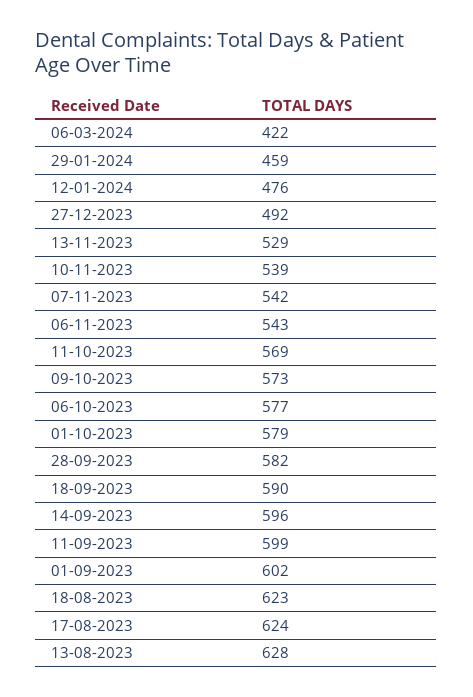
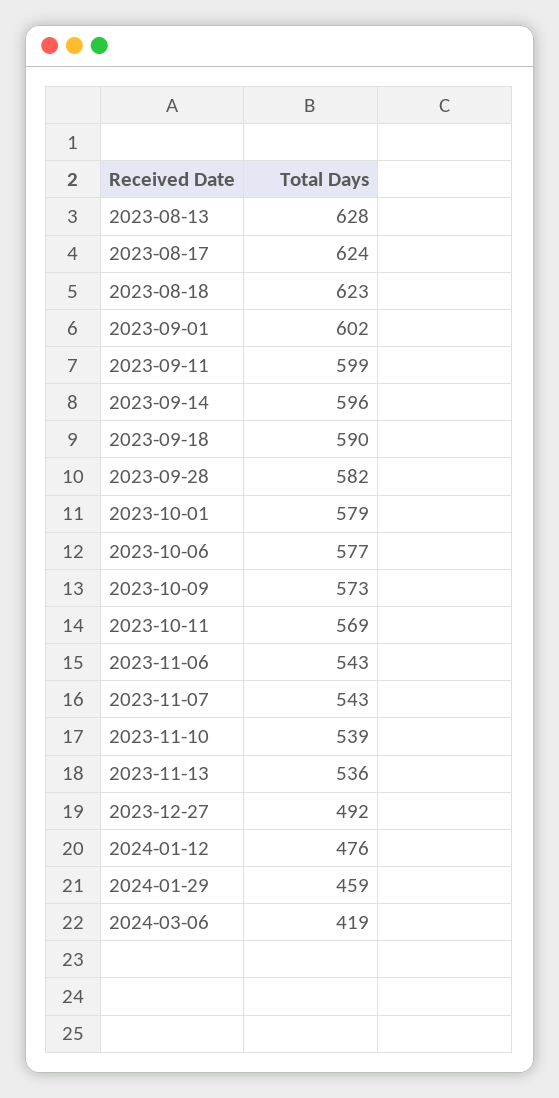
06-03-2024: 422 -> 419
13-11-2023: 529 -> 536
07-11-2023: 542 -> 543

